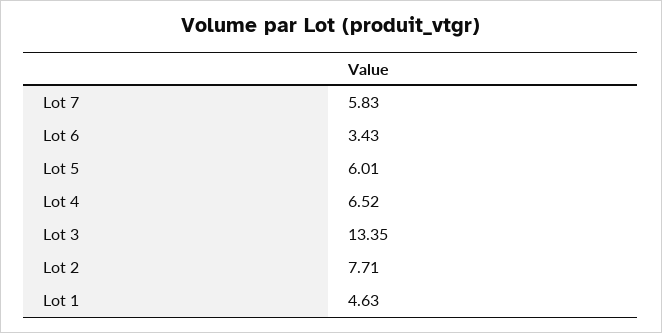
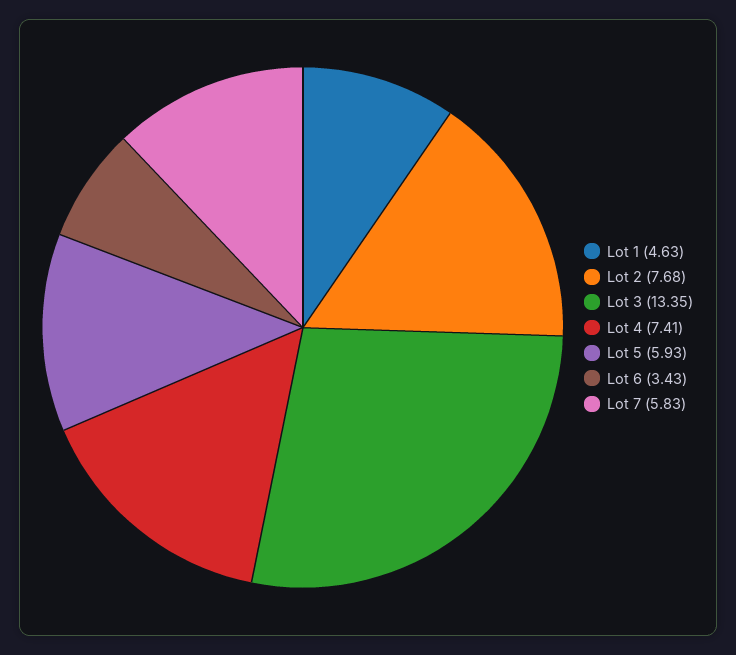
Lot 5: 6.01 -> 5.93
Lot 4: 6.52 -> 7.41
Lot 2: 7.71 -> 7.68

